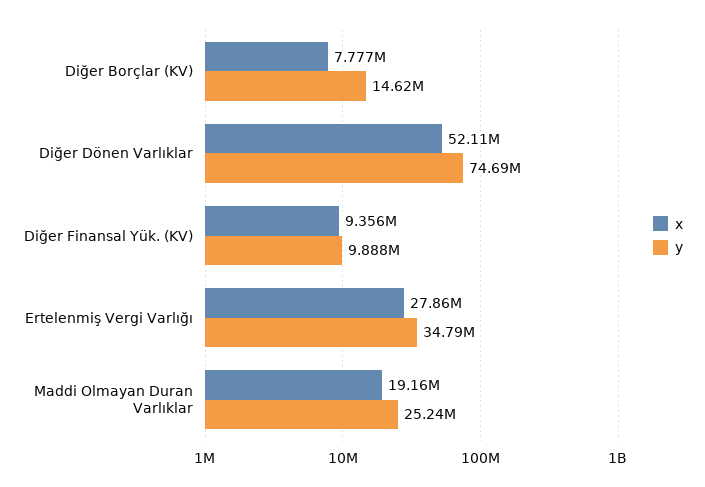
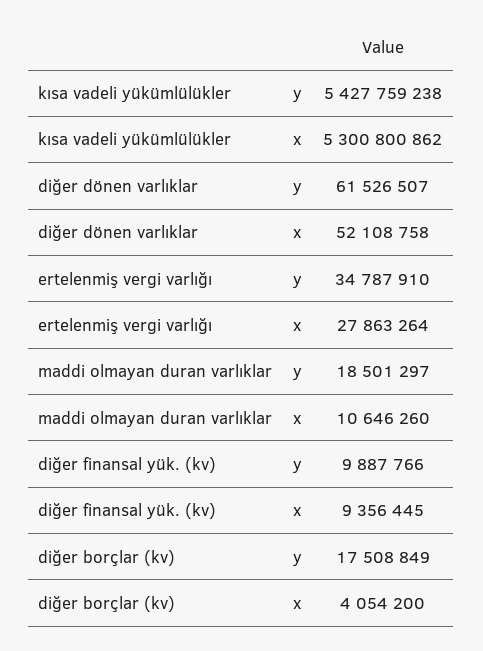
x, Diğer Borçlar (KV): 7777000 -> 4054200
y, Diğer Borçlar (KV): 14620000 -> 17508849
y, Diğer Dönen Varlıklar: 74690000 -> 61526507
x, Maddi Olmayan Duran Varlıklar: 19160000 -> 10646260
y, Maddi Olmayan Duran Varlıklar: 25240000 -> 18501297
y, kısa vadeli yükümlülükler: none -> 5427759238
x, kısa vadeli yükümlülükler: none -> 5300800862

